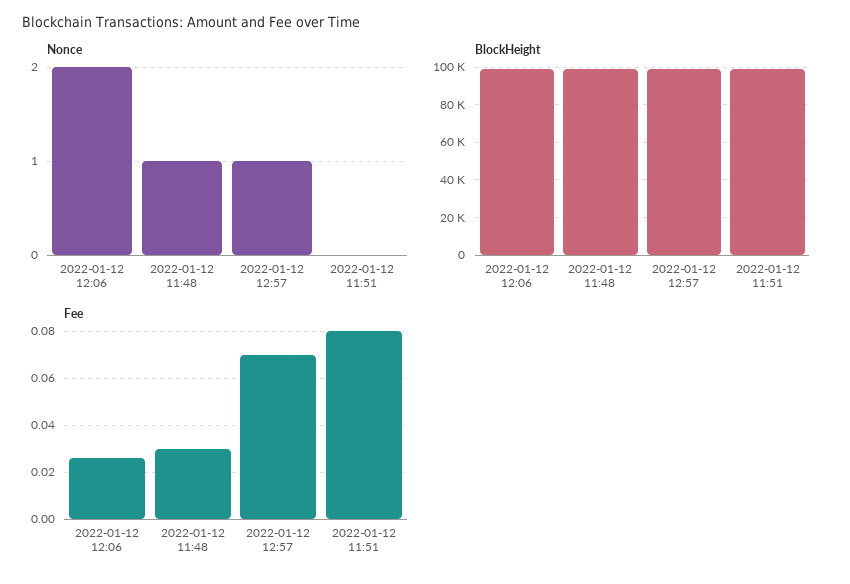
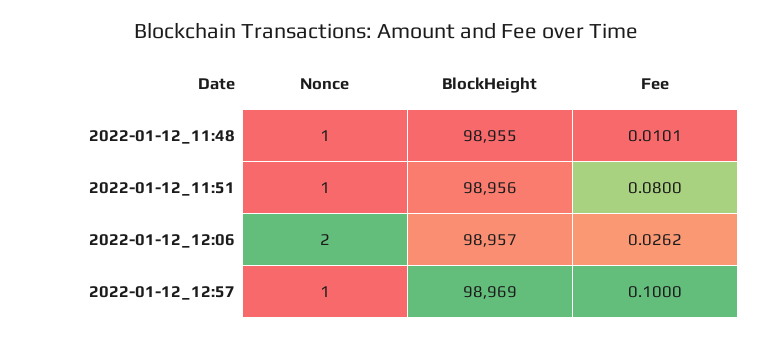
Nonce, 2022-01-12 11:51: 0 -> 1
Fee, 2022-01-12 11:48: 0.03 -> 0.0101
Fee, 2022-01-12 12:57: 0.07 -> 0.1

